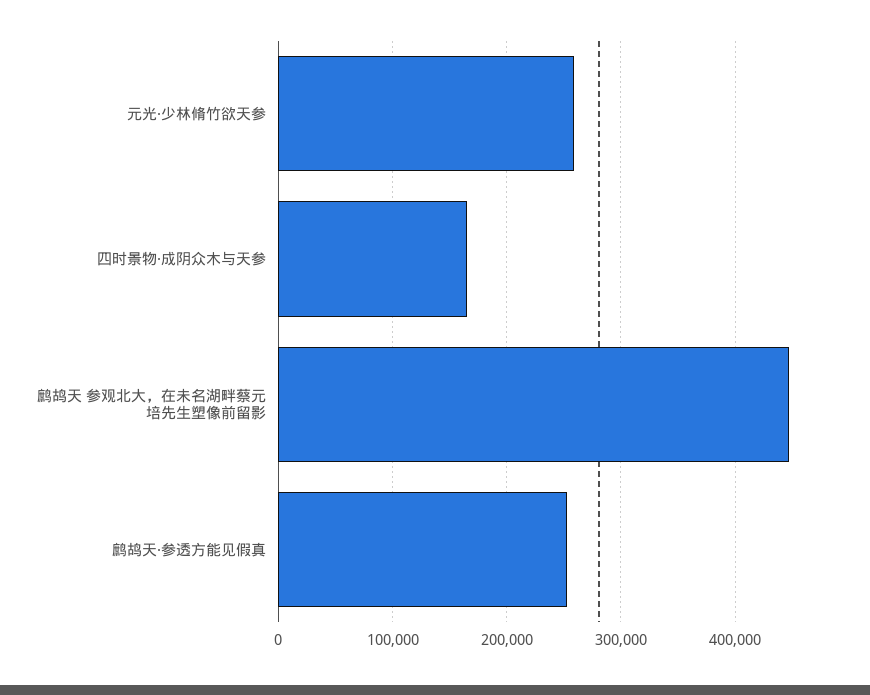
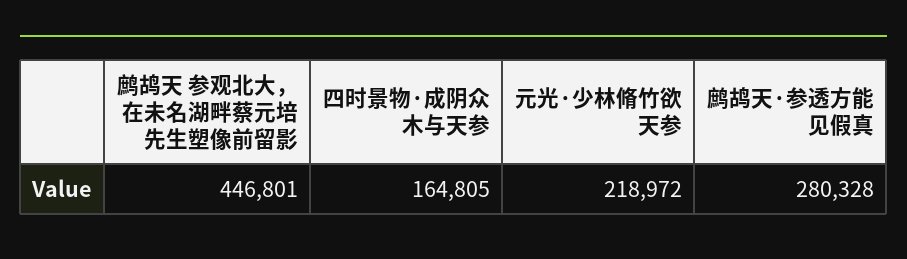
元光·少林脩竹欲天参: 260000 -> 218972
鹧鸪天·参透方能见假真: 250000 -> 280328

